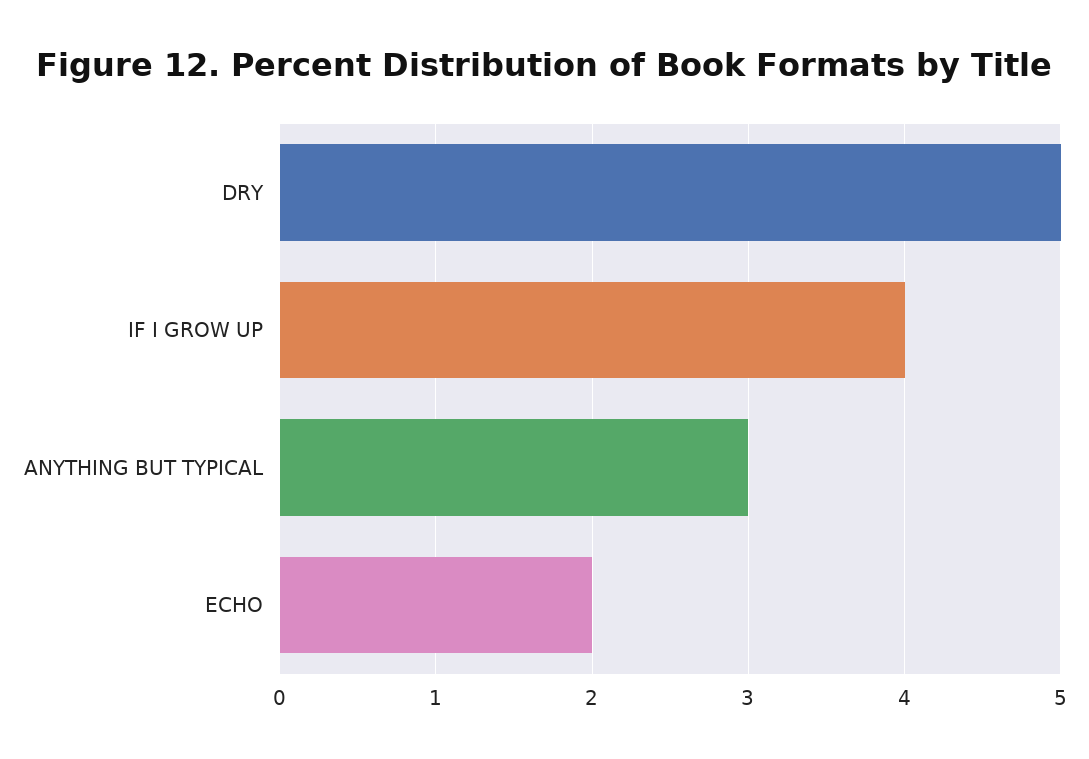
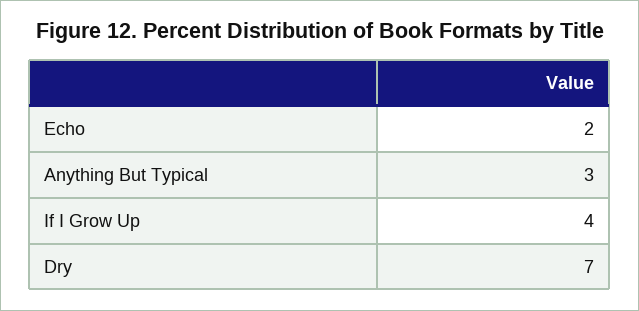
DRY: 5 -> 7

